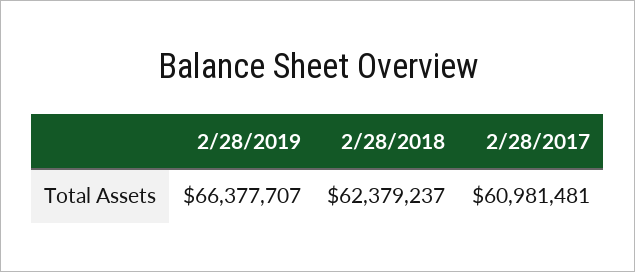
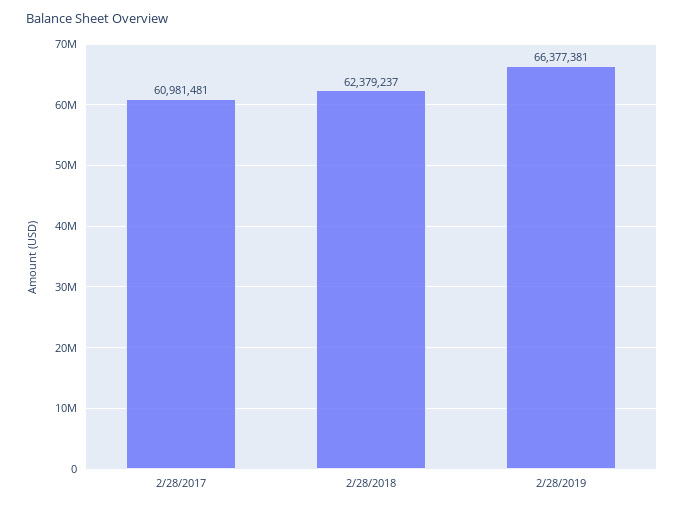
2/28/2019: 66377707 -> 66377381

